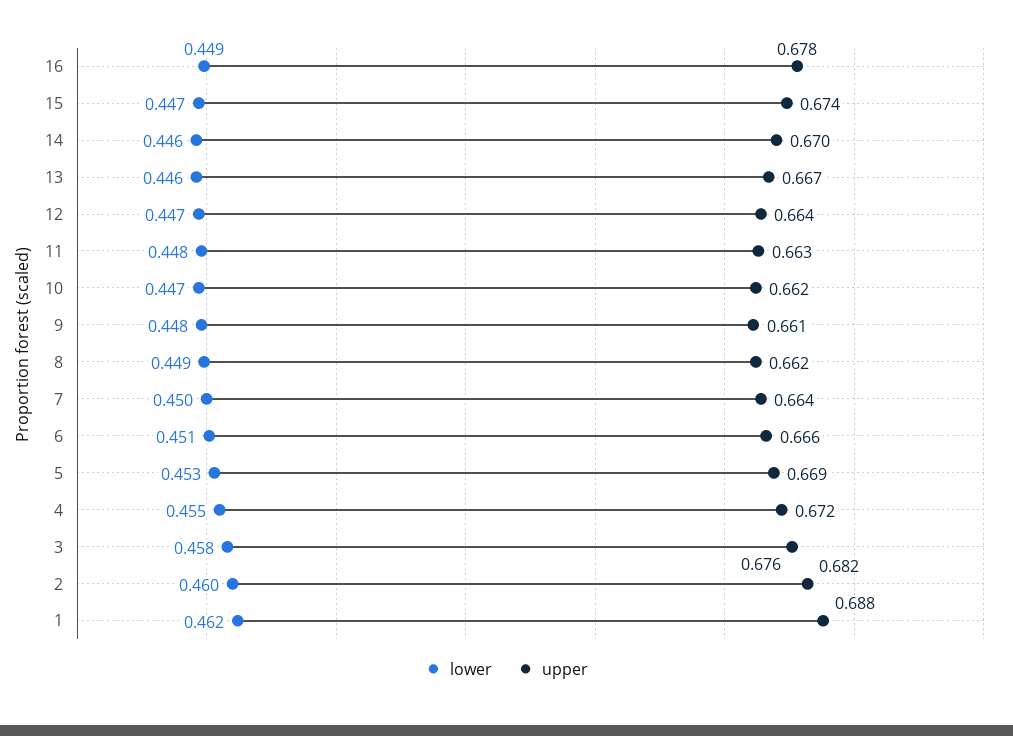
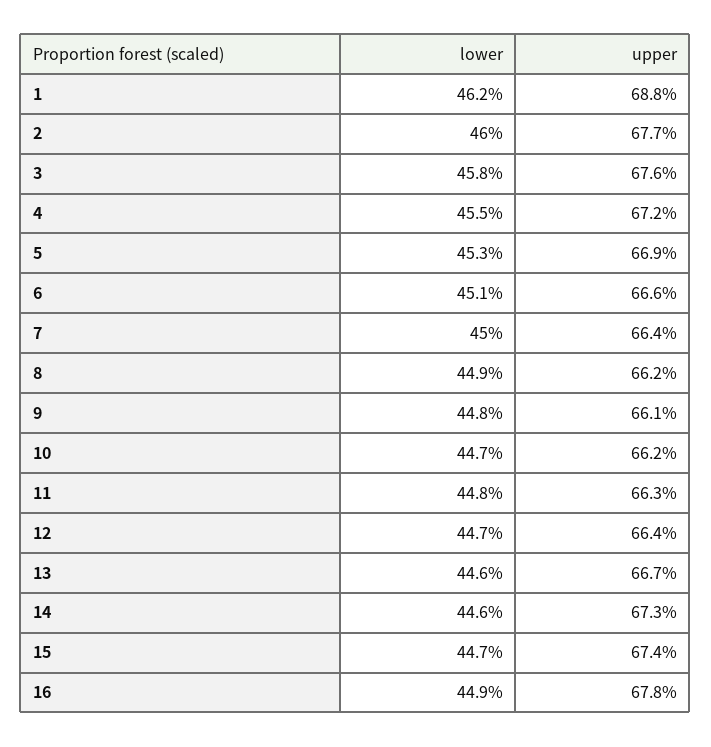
upper, 14: 0.67 -> 0.673
upper, 2: 0.682 -> 0.677

